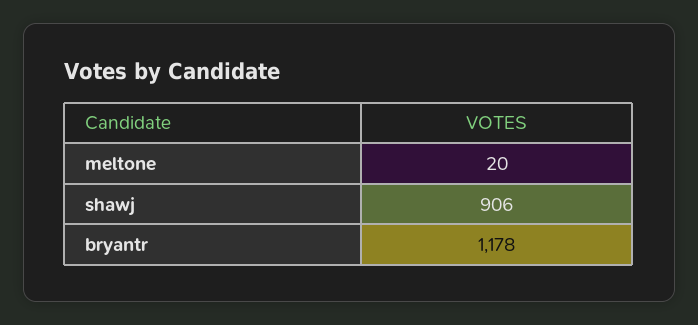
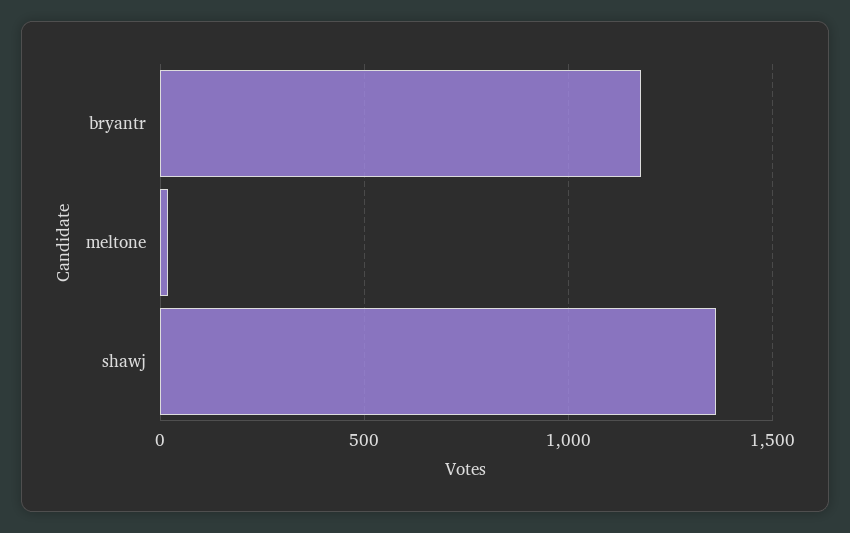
shawj: 906 -> 1350

